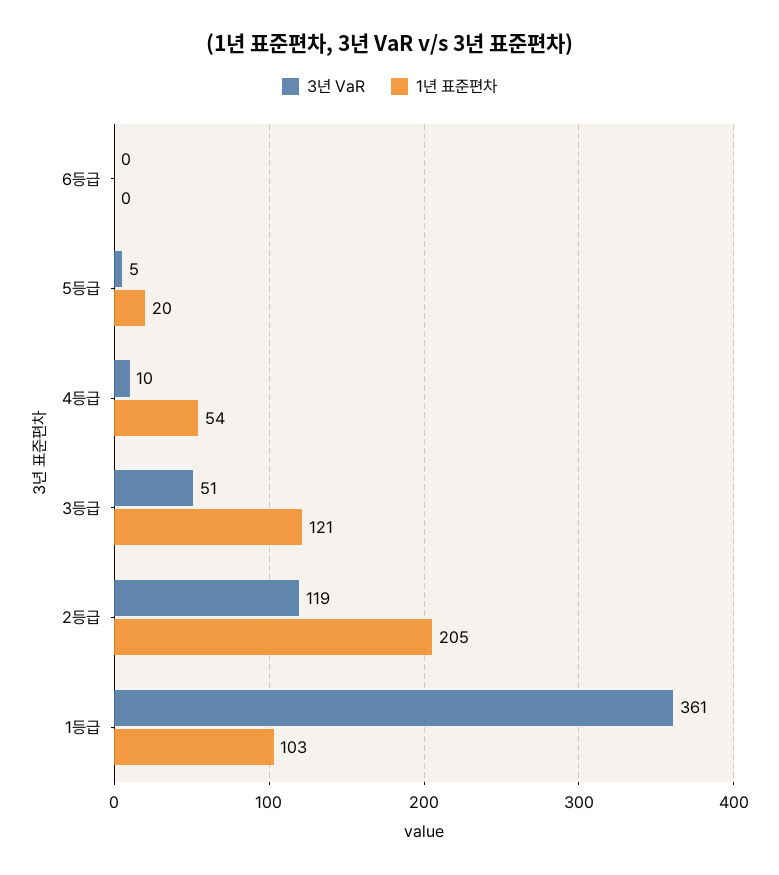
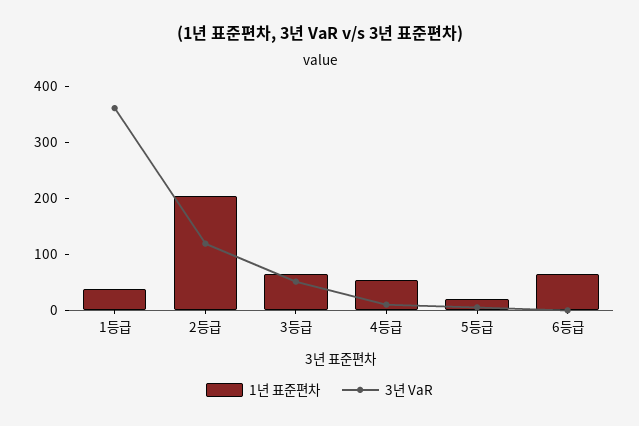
1년 표준편차, 6등급: 0 -> 60
1년 표준편차, 3등급: 121 -> 60
1년 표준편차, 1등급: 103 -> 40

